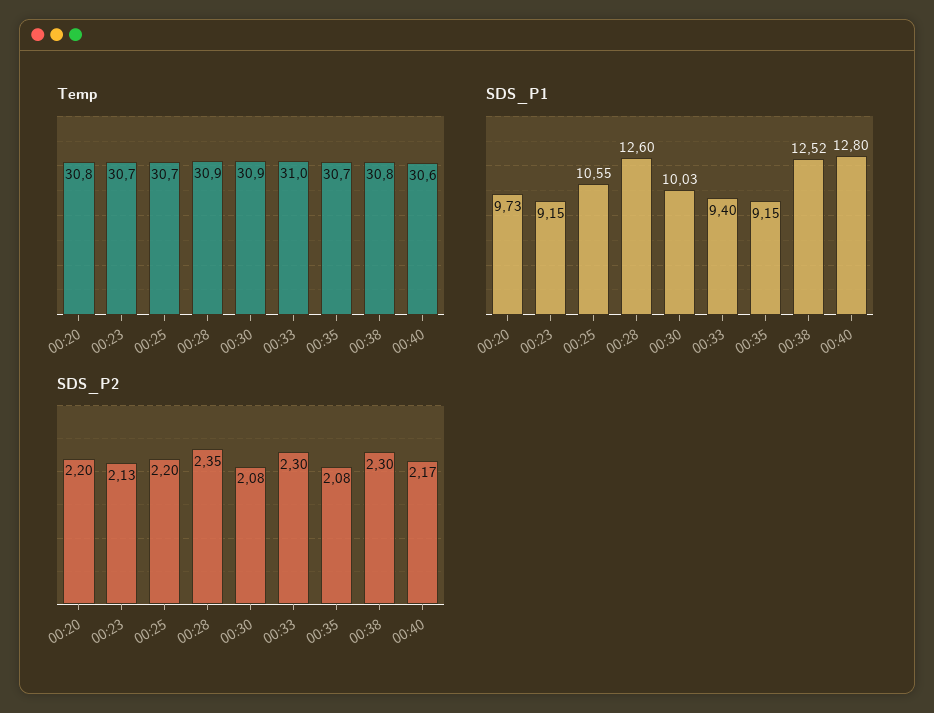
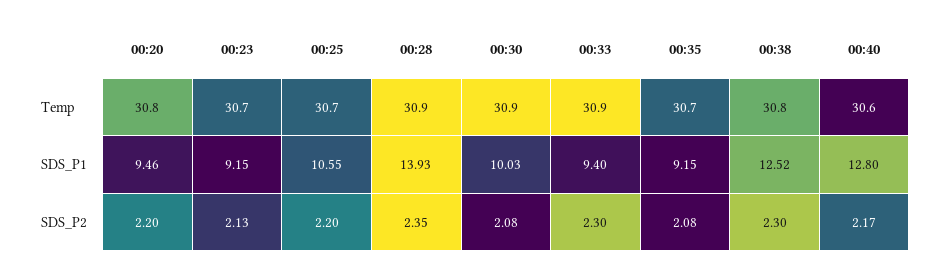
Temp, 00:33: 31 -> 30.9
SDS_P1, 00:20: 9.73 -> 9.46
SDS_P1, 00:28: 12.6 -> 13.93

